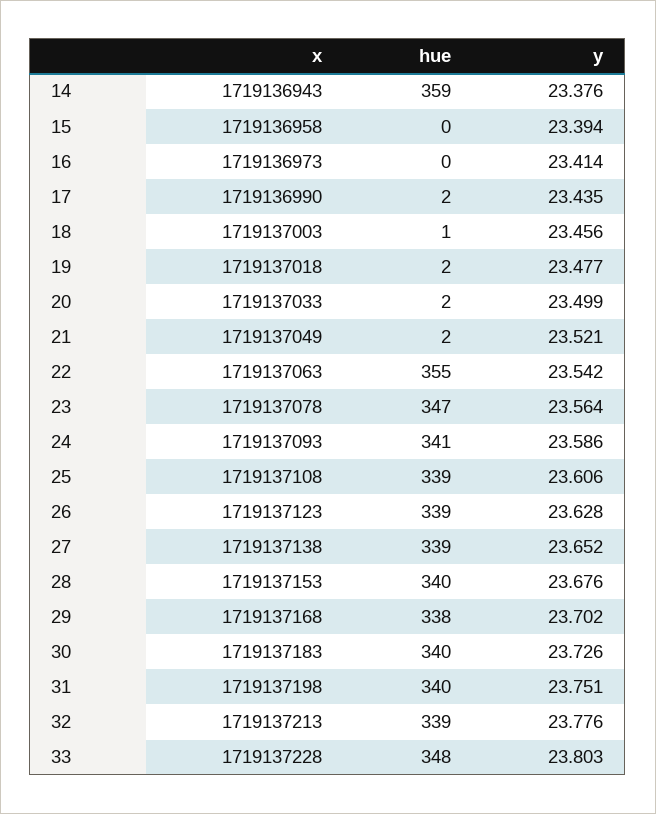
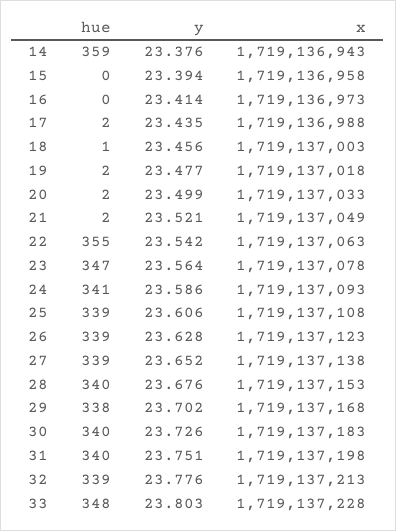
x, 17: 1719136990 -> 1719136988

